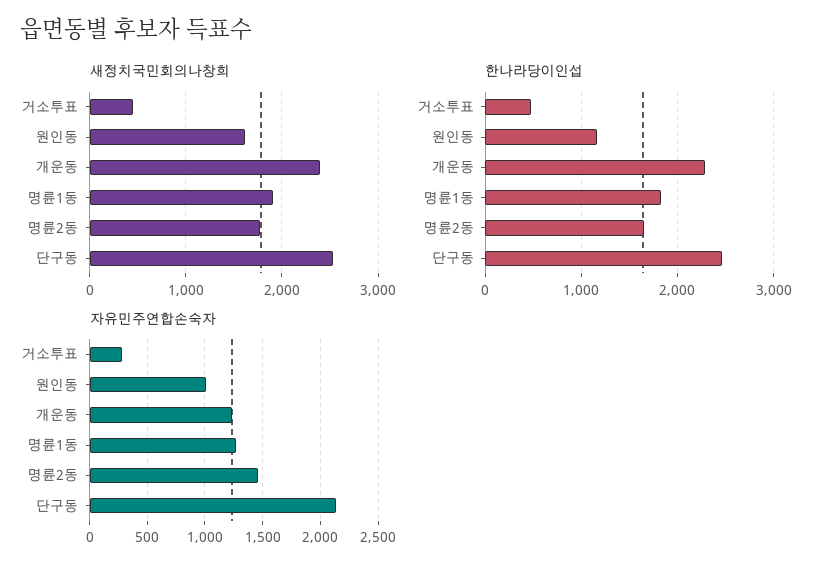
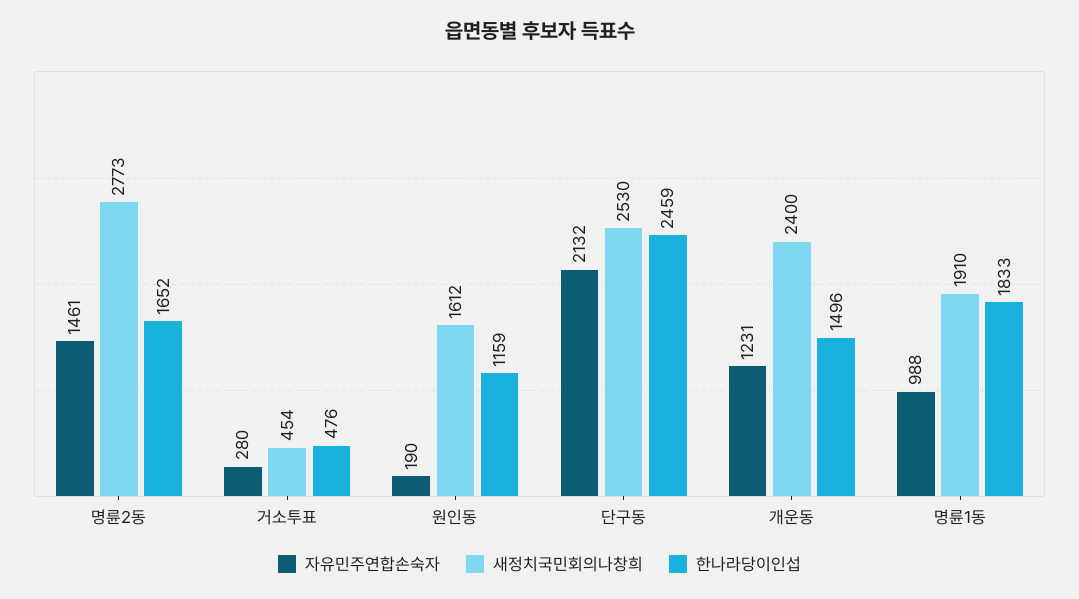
새정치국민회의나창희, 명륜2동: 1800 -> 2773
한나라당이인섭, 개운동: 2300 -> 1496
자유민주연합손숙자, 원인동: 1000 -> 190
자유민주연합손숙자, 명륜1동: 1300 -> 988

